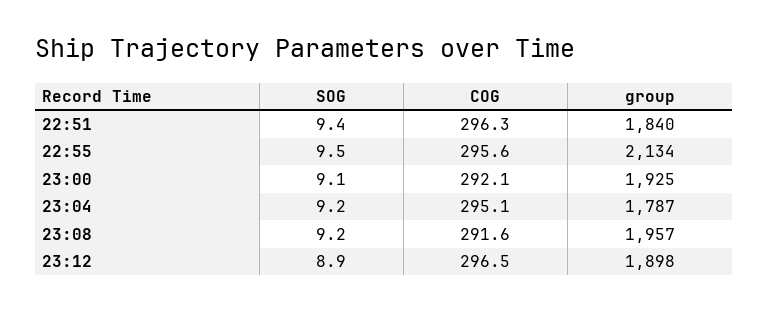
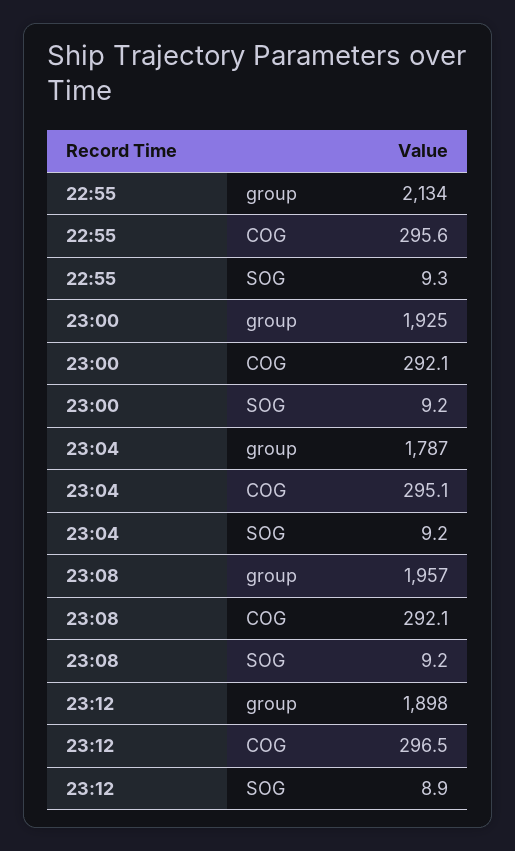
SOG, 22:51: 9.4 -> none
COG, 22:51: 296.3 -> none
group, 22:51: 1840 -> none
SOG, 22:55: 9.5 -> 9.3
SOG, 23:00: 9.1 -> 9.2
COG, 23:08: 291.6 -> 292.1

